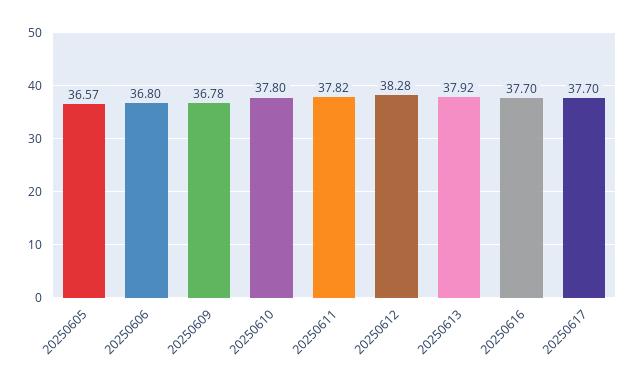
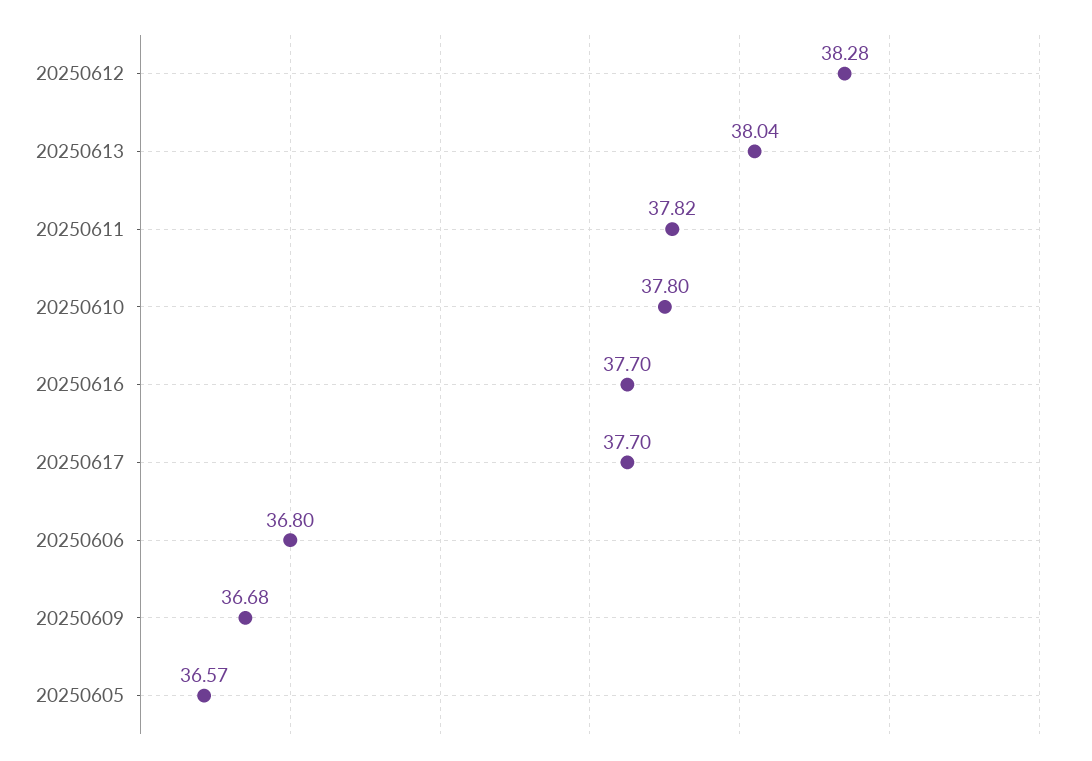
20250609: 36.78 -> 36.68
20250613: 37.92 -> 38.04

